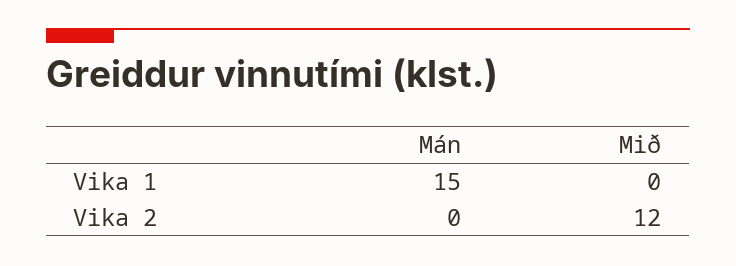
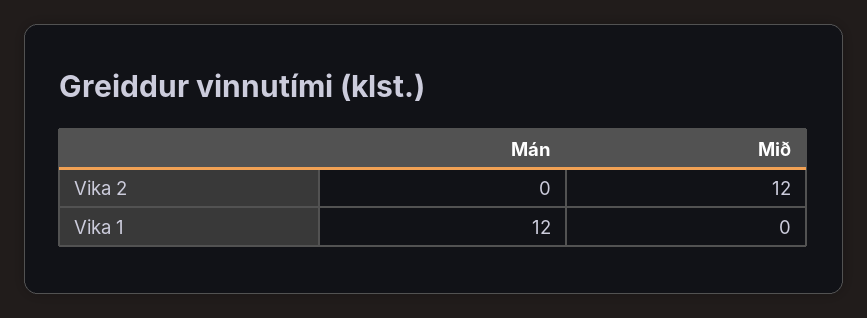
Mán, Vika 1: 15 -> 12

